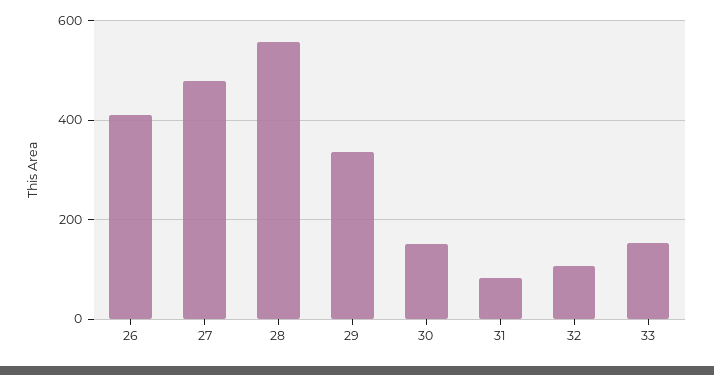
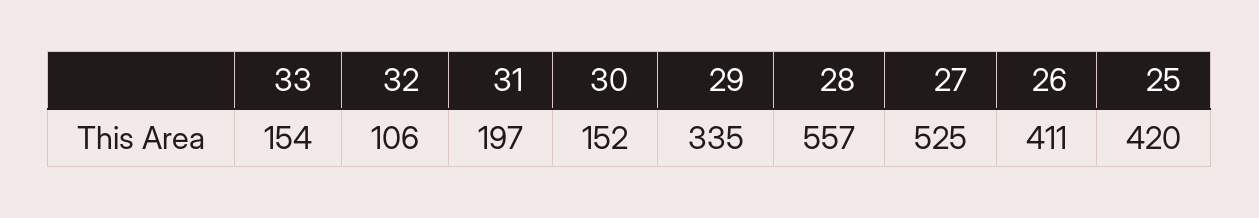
27: 480 -> 525
31: 80 -> 197
25: none -> 420

